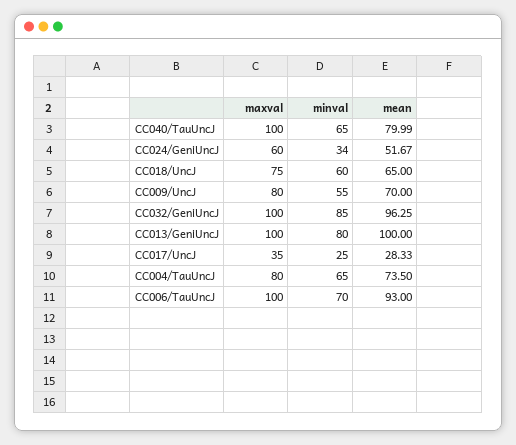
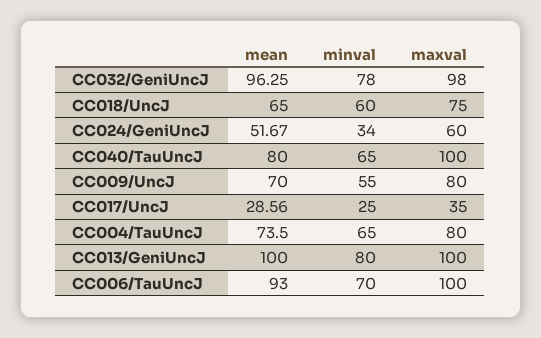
mean, CC040/TauUncJ: 79.99 -> 80
maxval, CC032/GeniUncJ: 100 -> 98
minval, CC032/GeniUncJ: 85 -> 78
mean, CC017/UncJ: 28.33 -> 28.56

